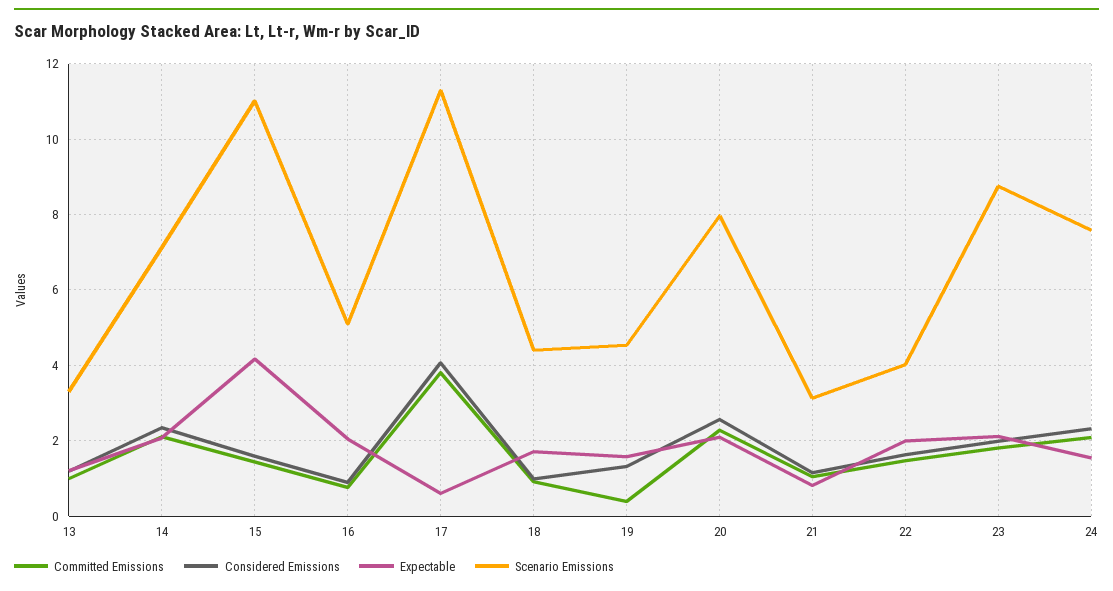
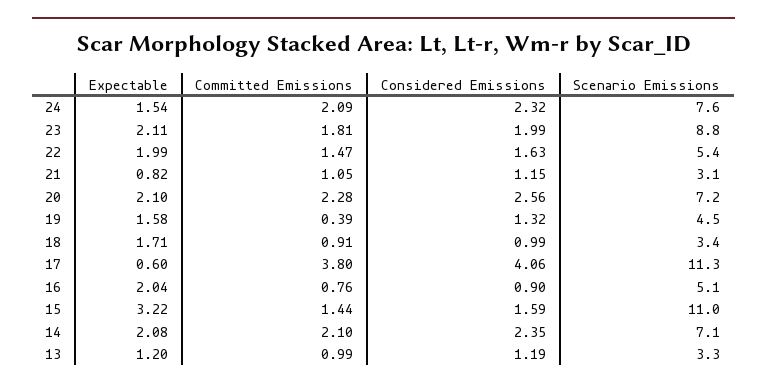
Expectable, 15: 4.2 -> 3.22
Scenario Emissions, 18: 4.4 -> 3.4
Scenario Emissions, 20: 8 -> 7.2
Scenario Emissions, 22: 4 -> 5.4

